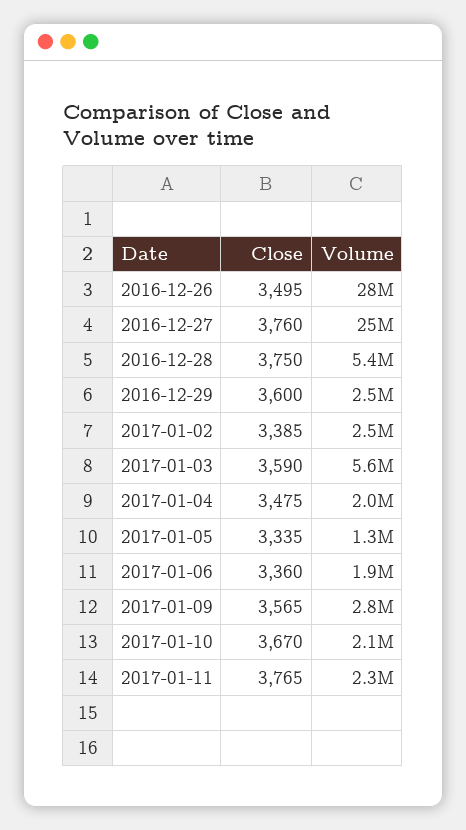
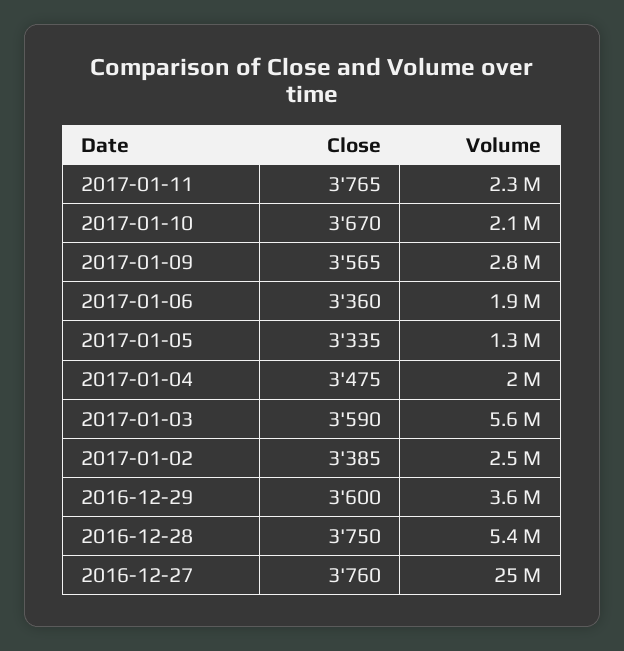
Close, 2016-12-26: 3495 -> none
Volume, 2016-12-26: 28000000 -> none
Volume, 2016-12-29: 2500000 -> 3600000

